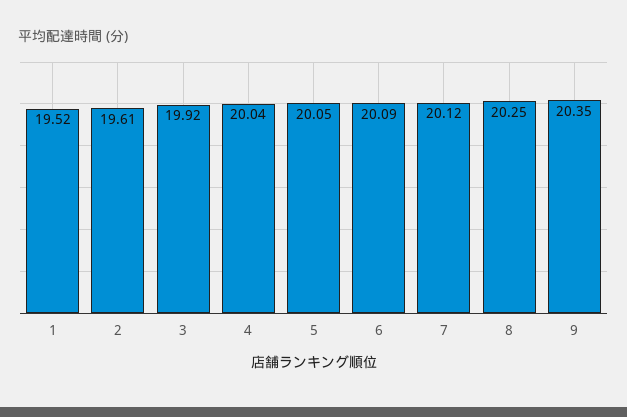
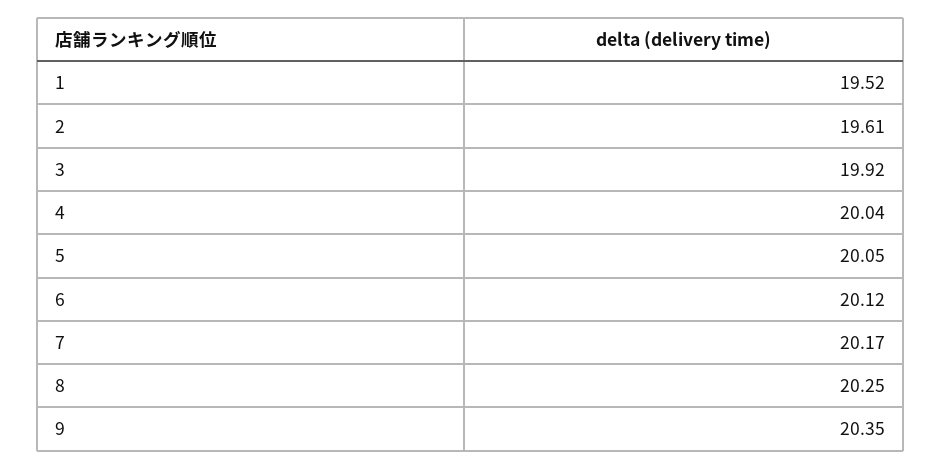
6: 20.09 -> 20.12
7: 20.12 -> 20.17

